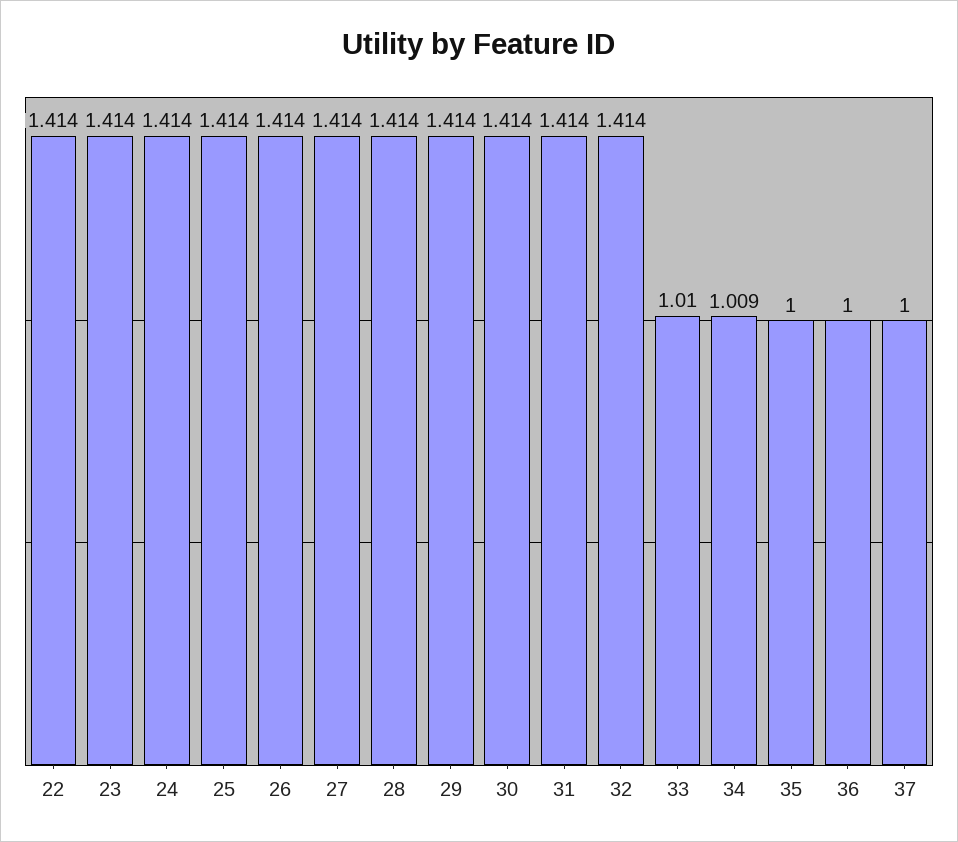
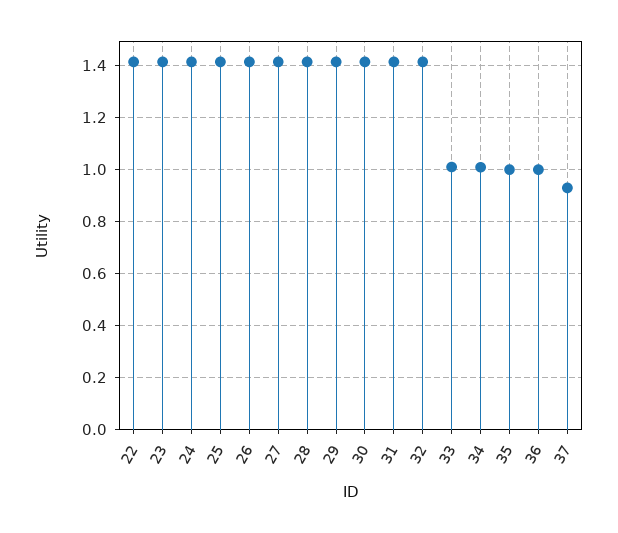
37: 1 -> 0.925

